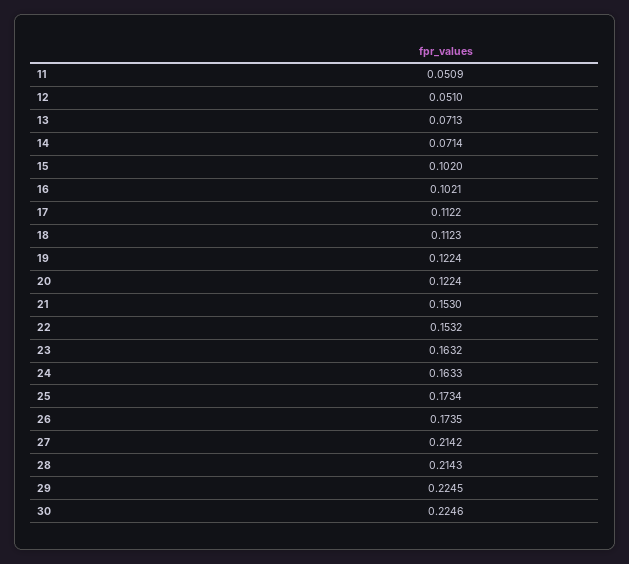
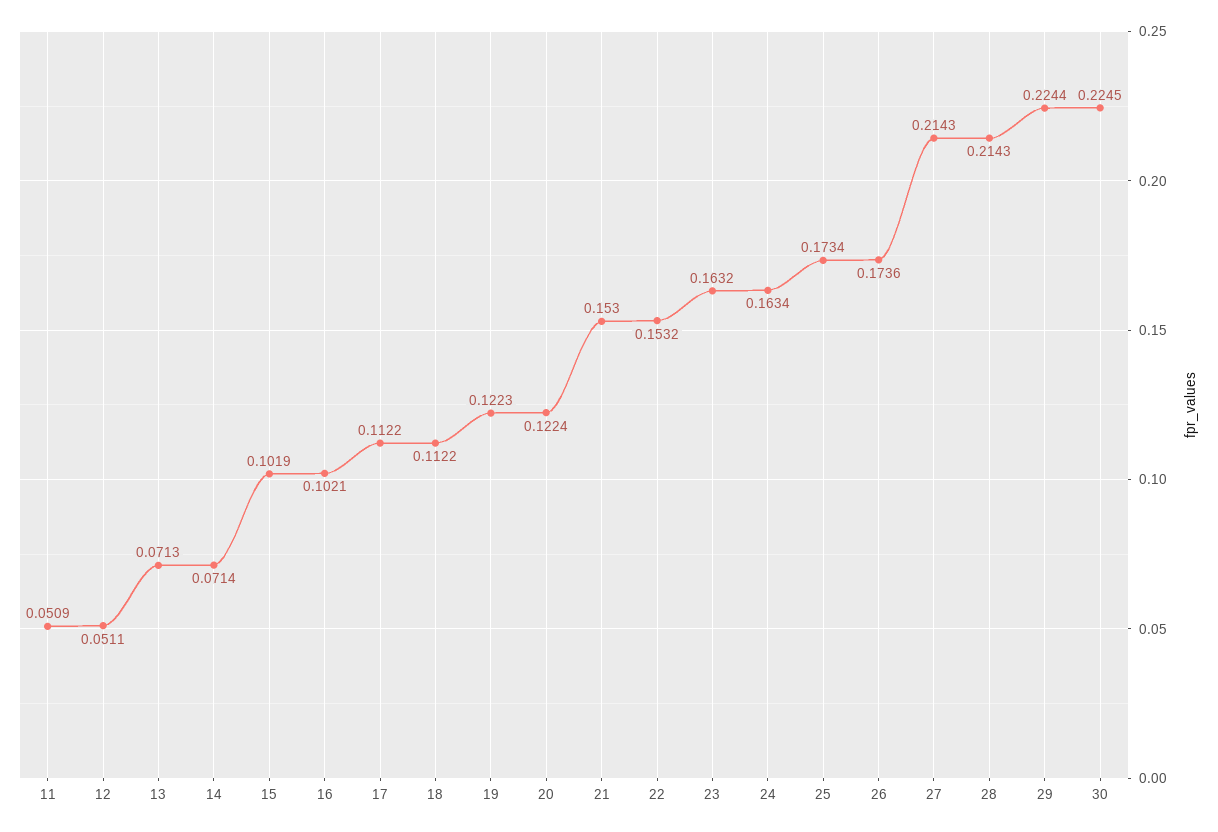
12: 0.051 -> 0.0511
15: 0.102 -> 0.1019
18: 0.1123 -> 0.1122
19: 0.1224 -> 0.1223
24: 0.1633 -> 0.1634
26: 0.1735 -> 0.1736
27: 0.2142 -> 0.2143
29: 0.2245 -> 0.2244
30: 0.2246 -> 0.2245

